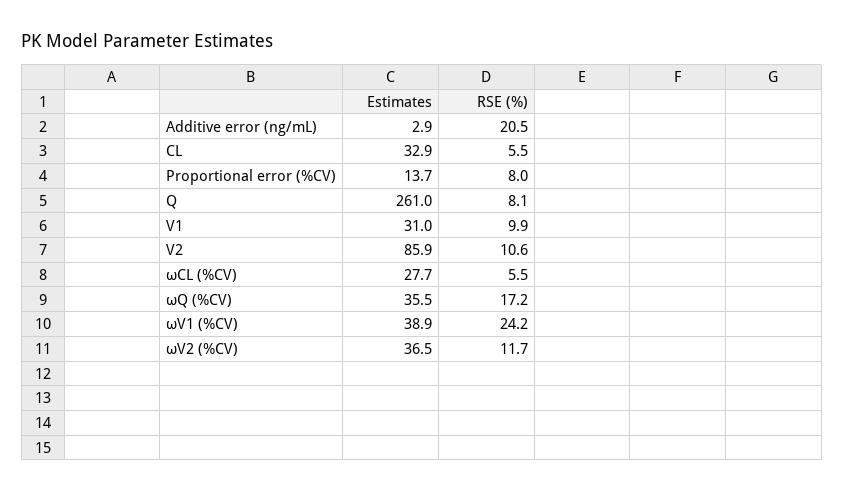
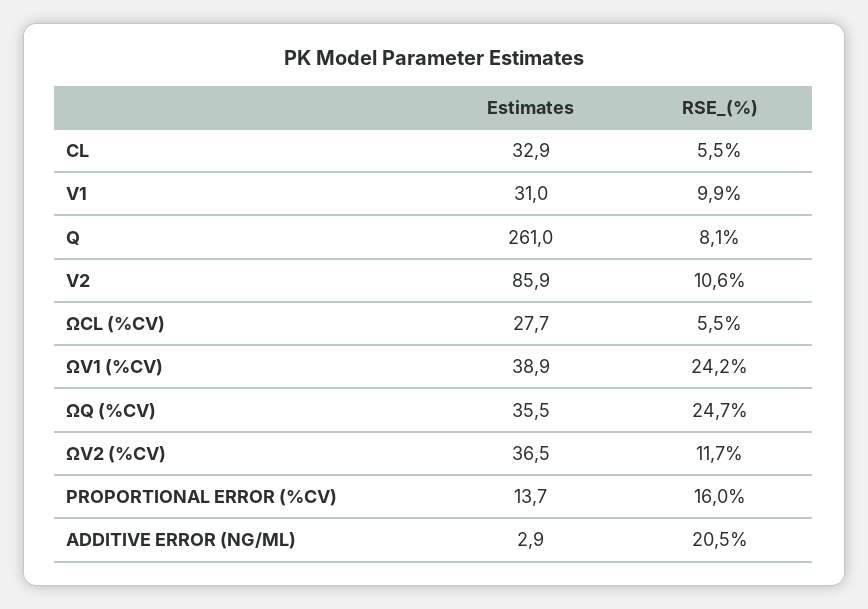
RSE (%), Proportional error (%CV): 8 -> 16
RSE (%), ωQ (%CV): 17.2 -> 24.7

